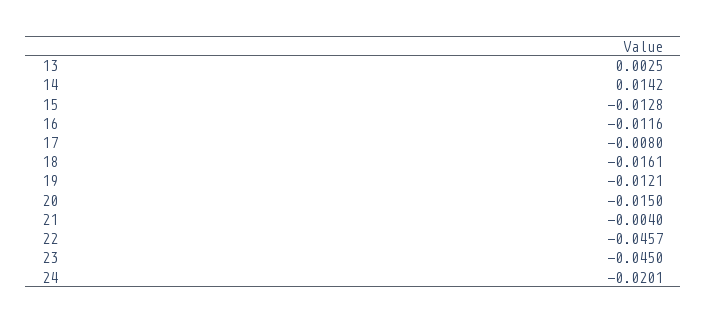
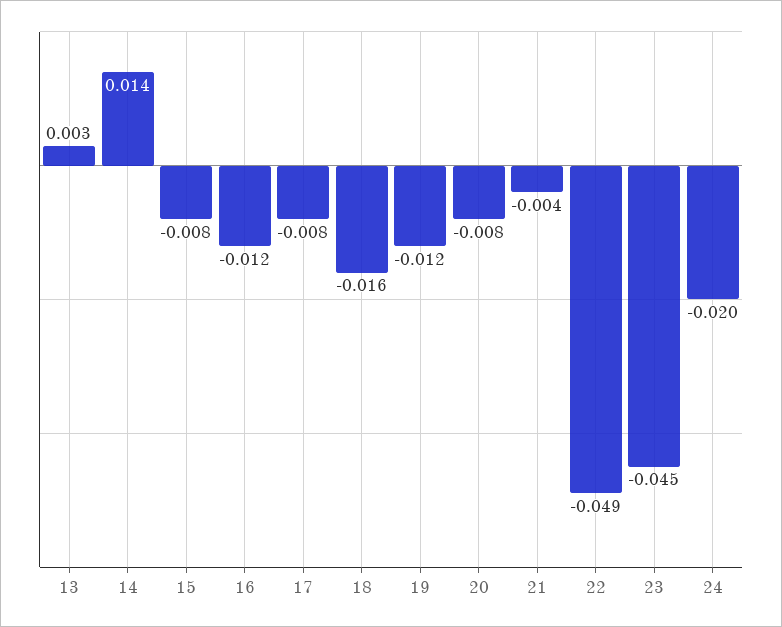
15: -0.0128 -> -0.008
20: -0.015 -> -0.008
22: -0.0457 -> -0.049

